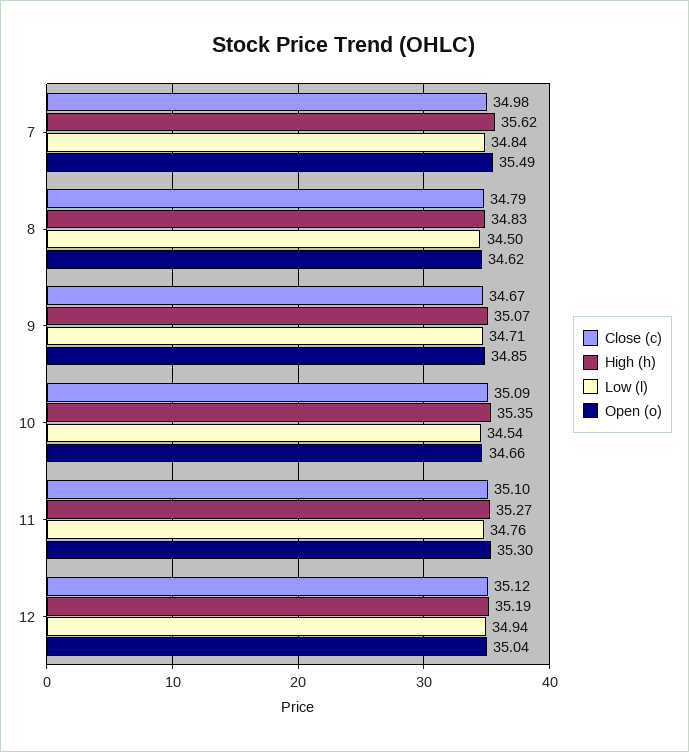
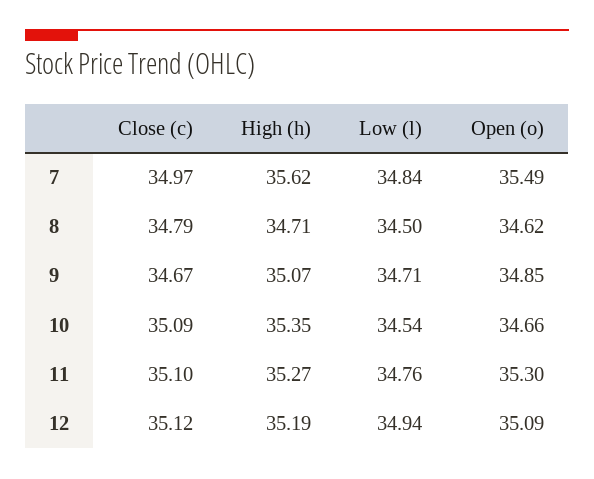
Close (c), 7: 34.98 -> 34.97
High (h), 8: 34.83 -> 34.71
Open (o), 12: 35.04 -> 35.09

